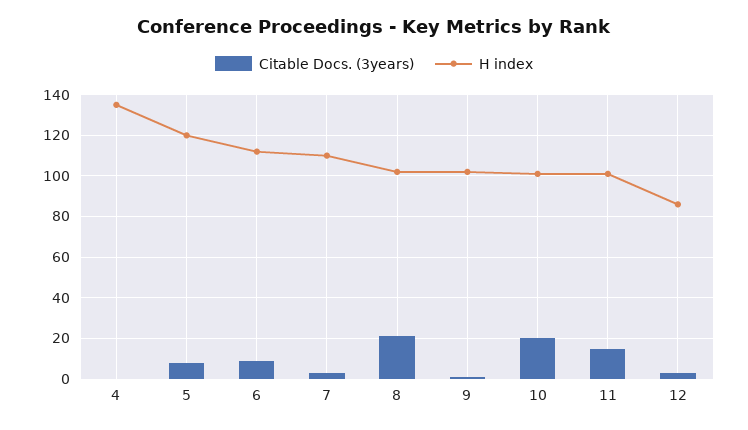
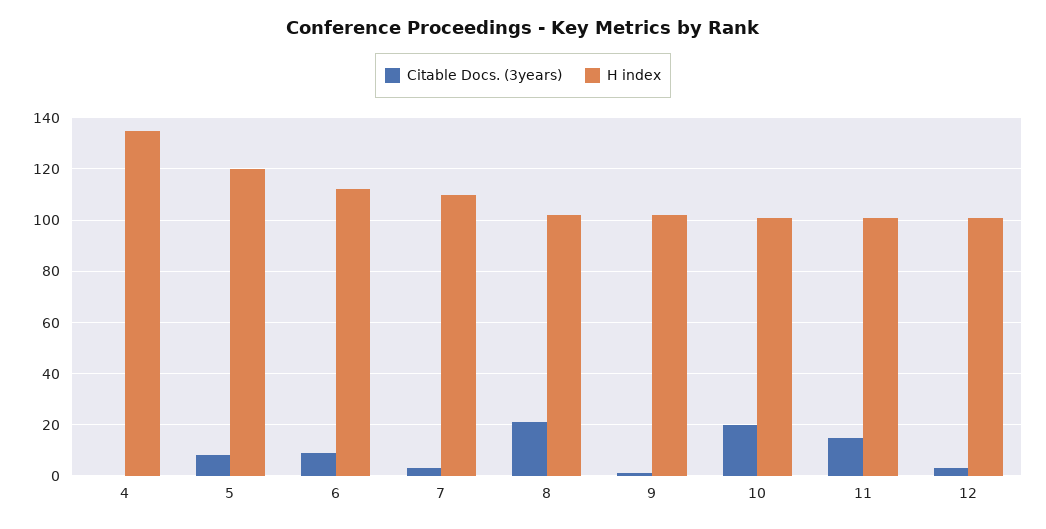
H index, 12: 85 -> 100

